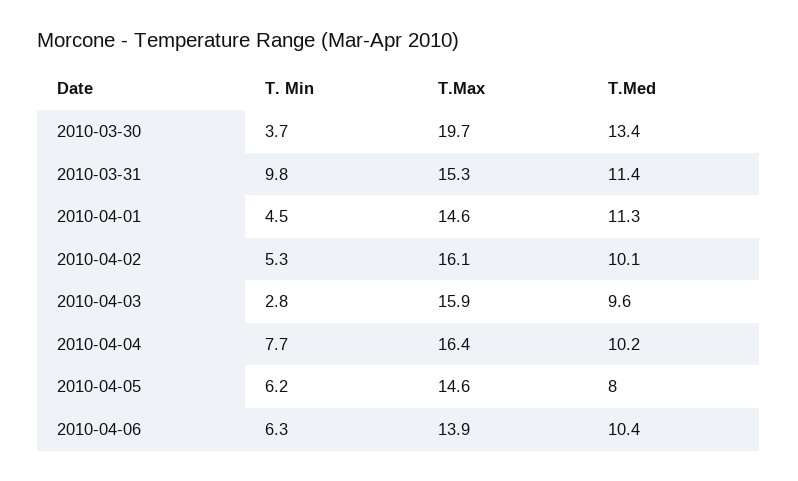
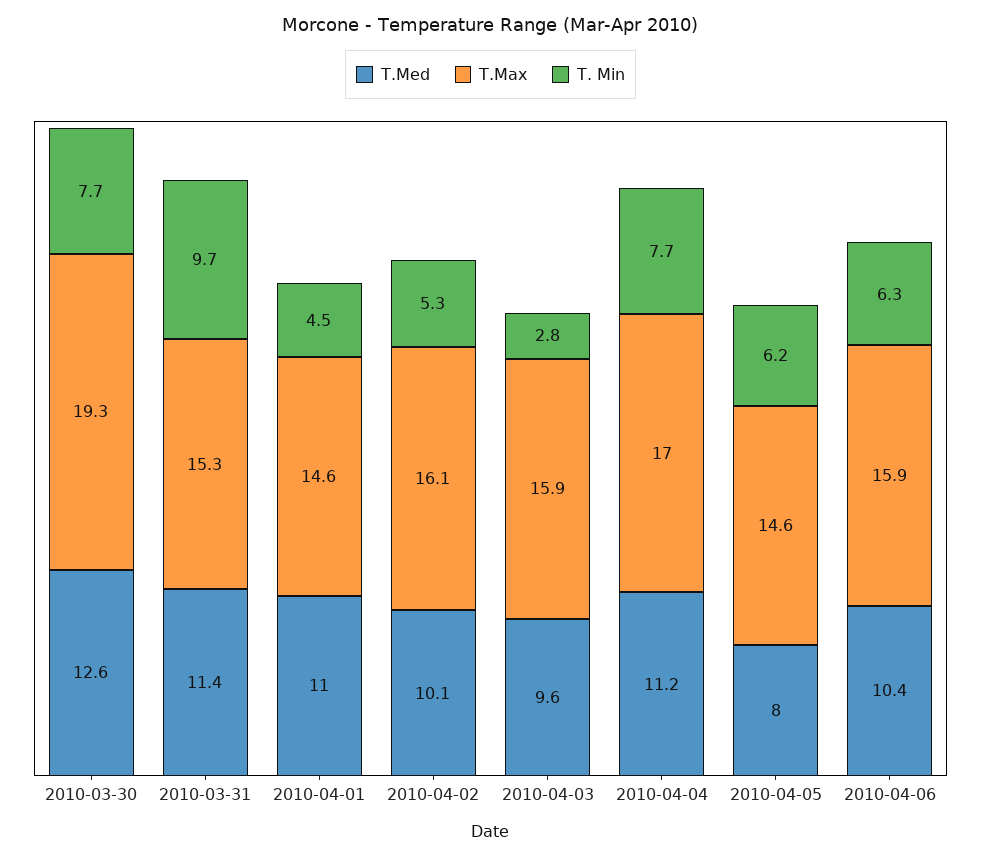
T. Min, 2010-03-30: 3.7 -> 7.7
T.Max, 2010-03-30: 19.7 -> 19.3
T.Med, 2010-03-30: 13.4 -> 12.6
T. Min, 2010-03-31: 9.8 -> 9.7
T.Med, 2010-04-01: 11.3 -> 11
T.Max, 2010-04-04: 16.4 -> 17
T.Med, 2010-04-04: 10.2 -> 11.2
T.Max, 2010-04-06: 13.9 -> 15.9

